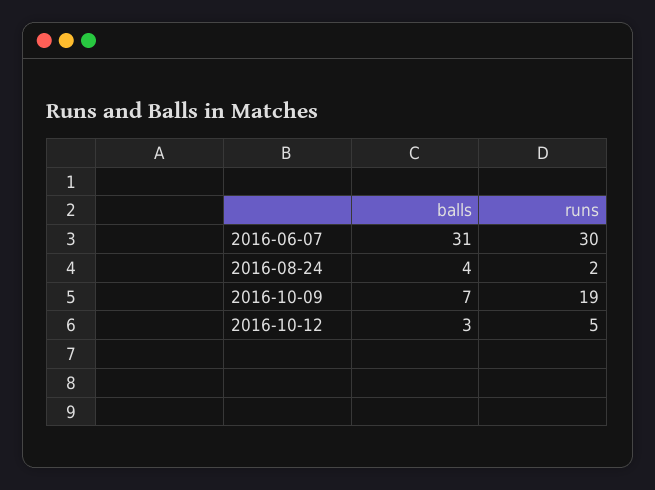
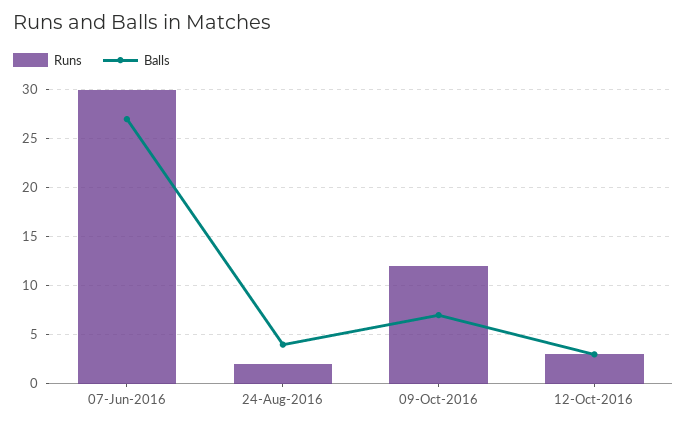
balls, 2016-06-07: 31 -> 27
runs, 2016-10-09: 19 -> 12
runs, 2016-10-12: 5 -> 3

